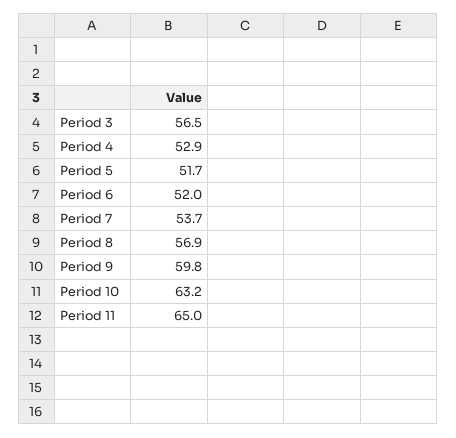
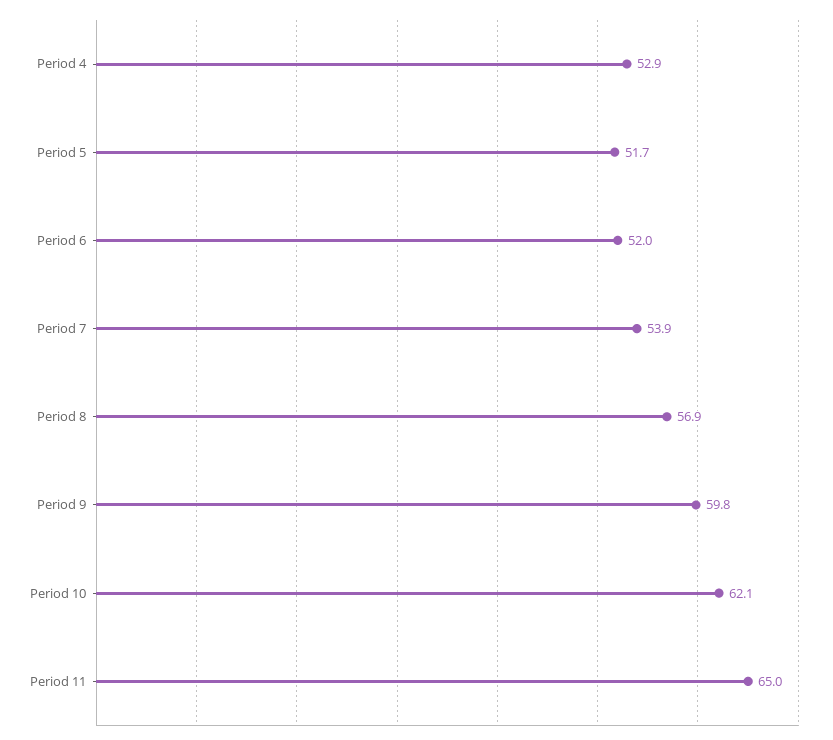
Period 3: 56.5 -> none
Period 7: 53.7 -> 53.9
Period 10: 63.2 -> 62.1

